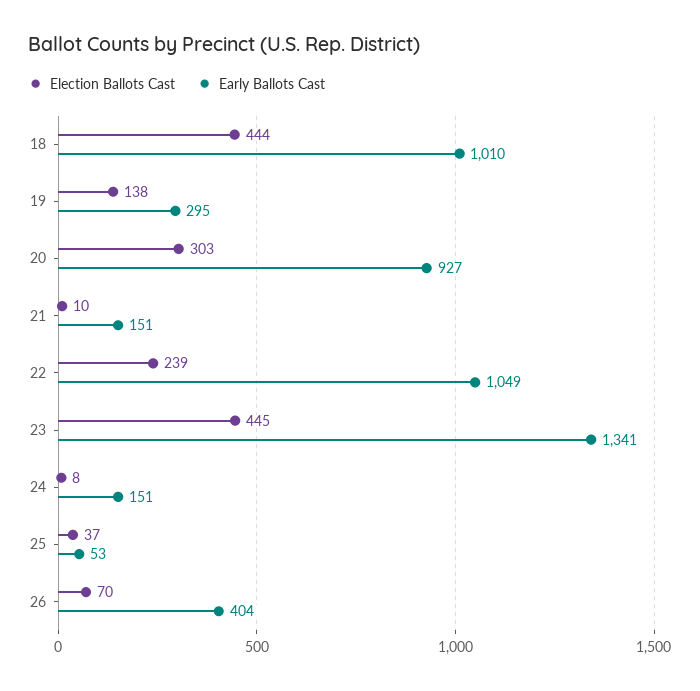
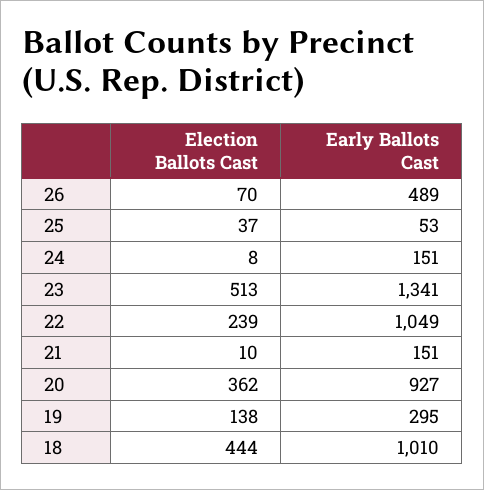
Election Ballots Cast, 20: 303 -> 362
Election Ballots Cast, 23: 445 -> 513
Early Ballots Cast, 26: 404 -> 489

